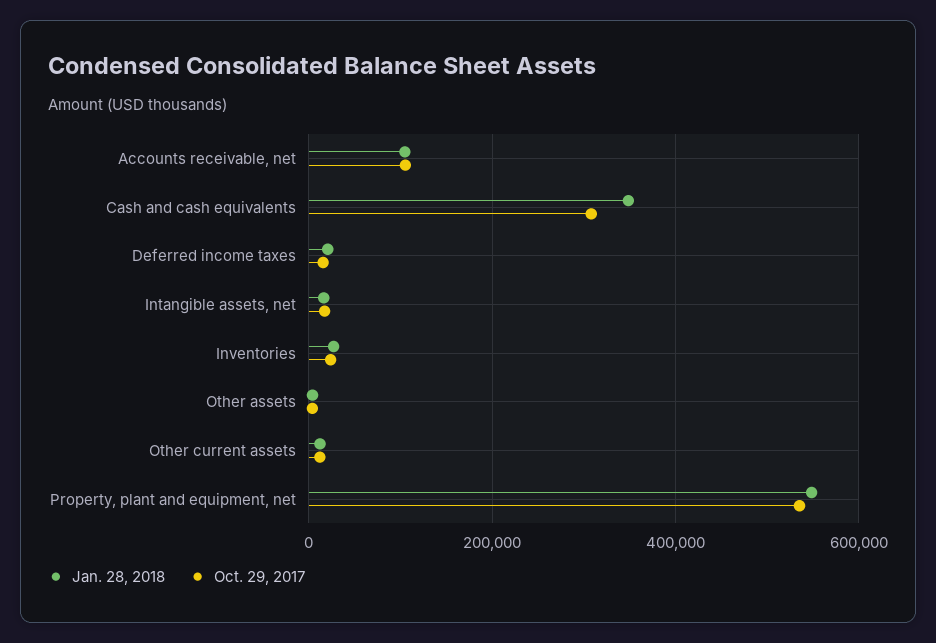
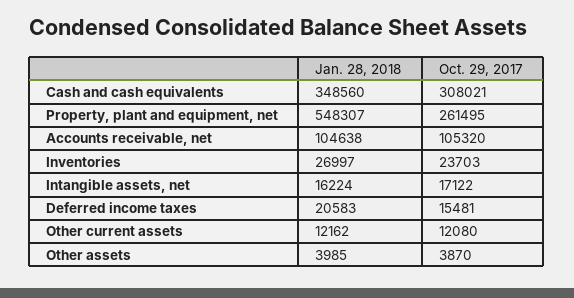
Oct. 29, 2017, Property, plant and equipment, net: 540000 -> 261495

